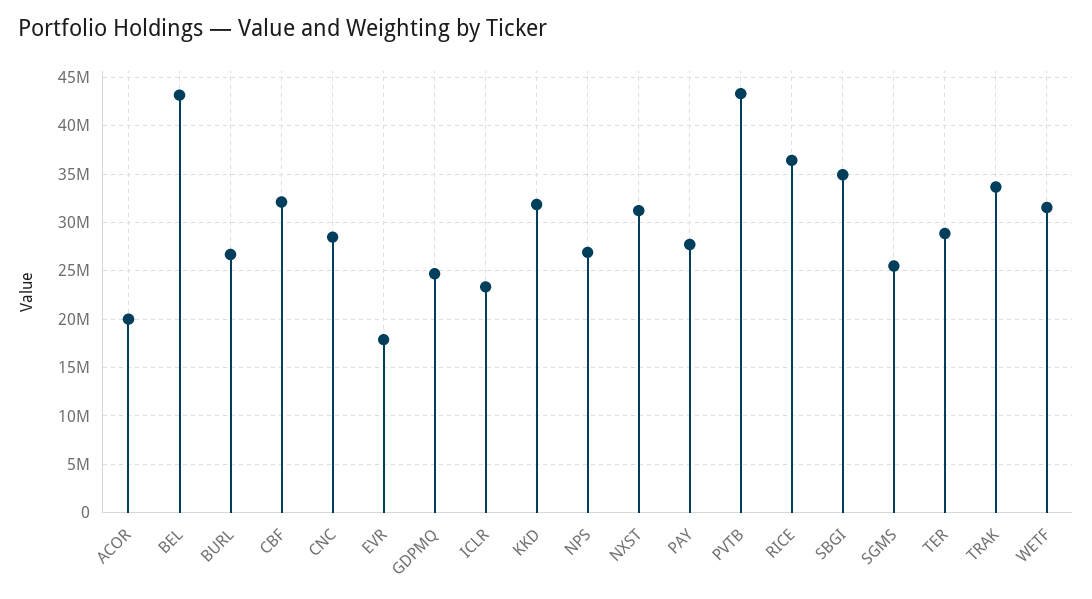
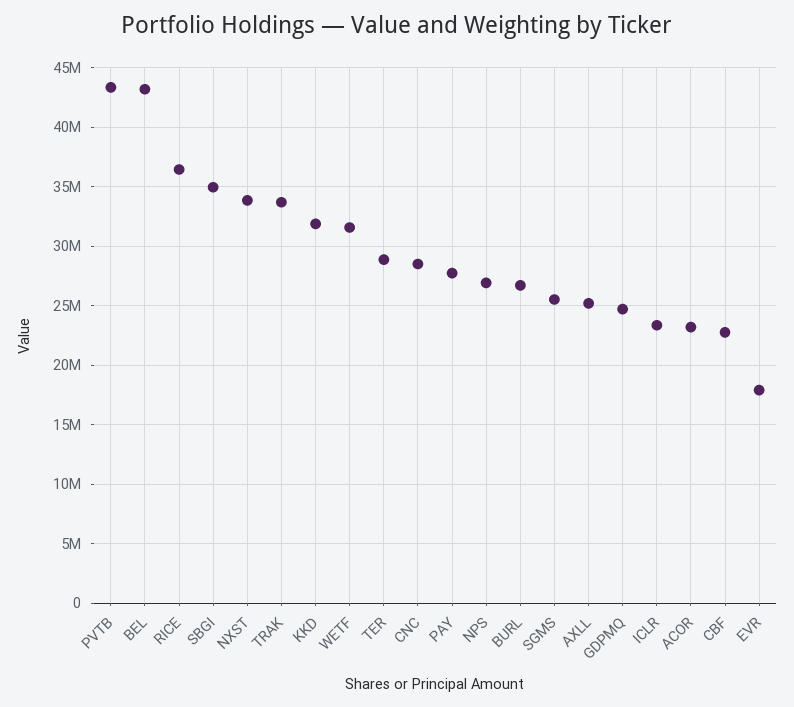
ACOR: 20000000 -> 23000000
CBF: 32000000 -> 23000000
NXST: 31000000 -> 34000000
AXLL: none -> 25000000

